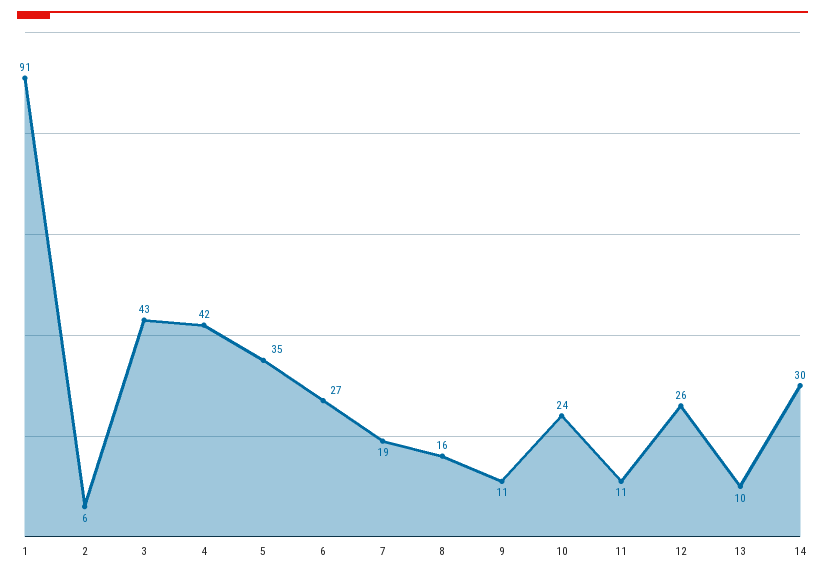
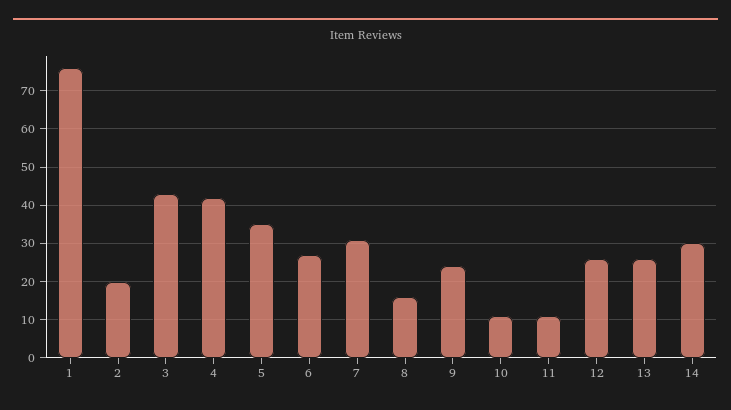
1: 91 -> 75
2: 6 -> 20
7: 19 -> 30
9: 11 -> 25
10: 24 -> 10
13: 10 -> 25

